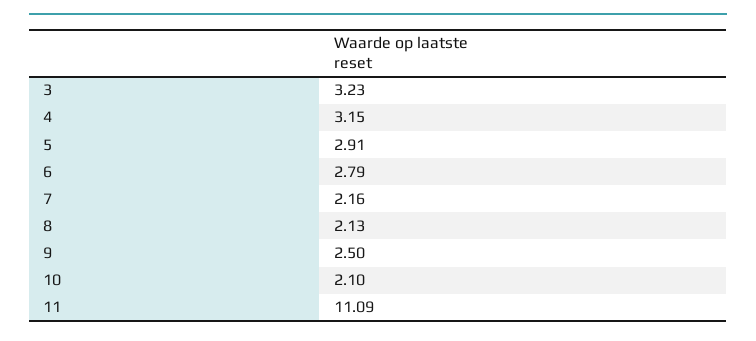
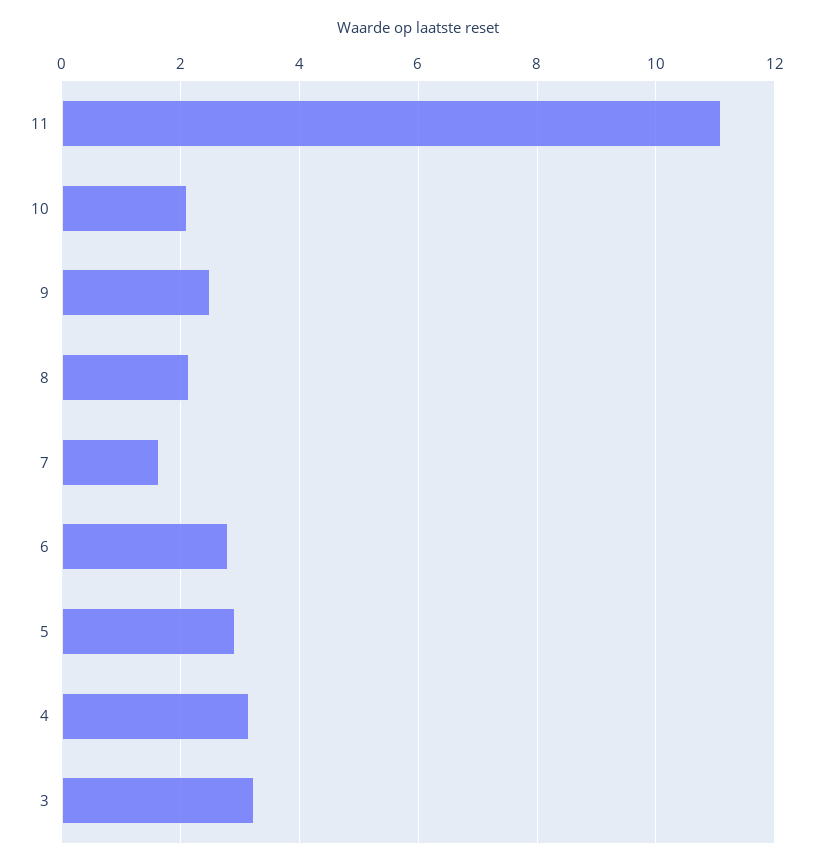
7: 2.16 -> 1.6

